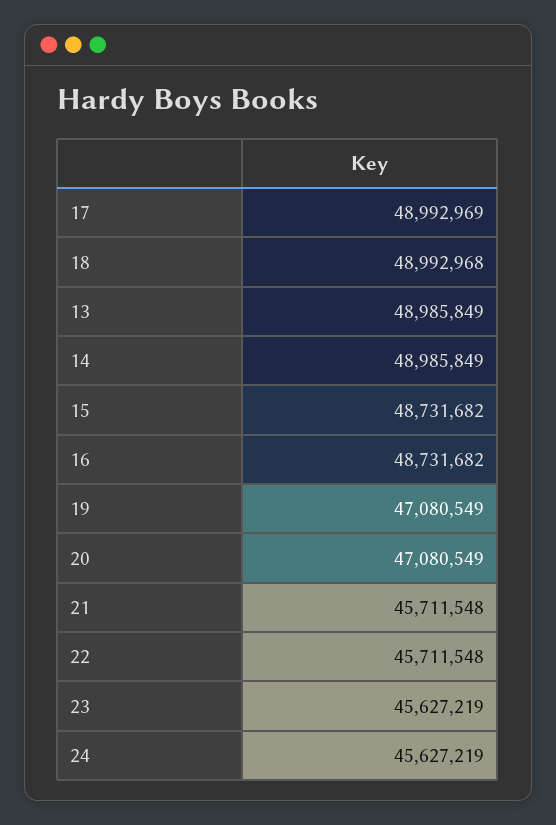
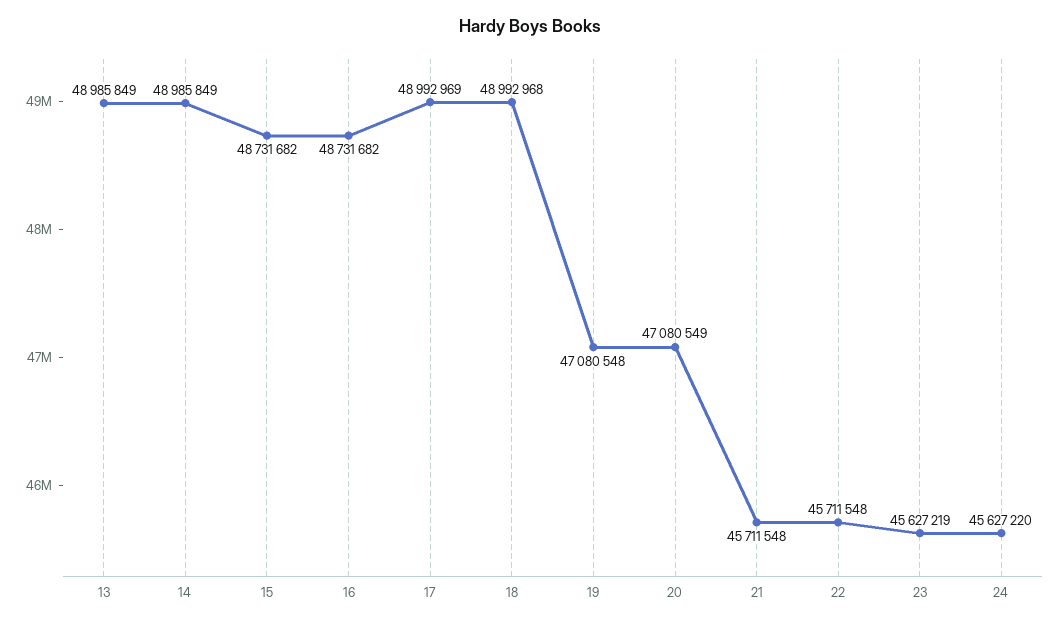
19: 47080549 -> 47080548
24: 45627219 -> 45627220

